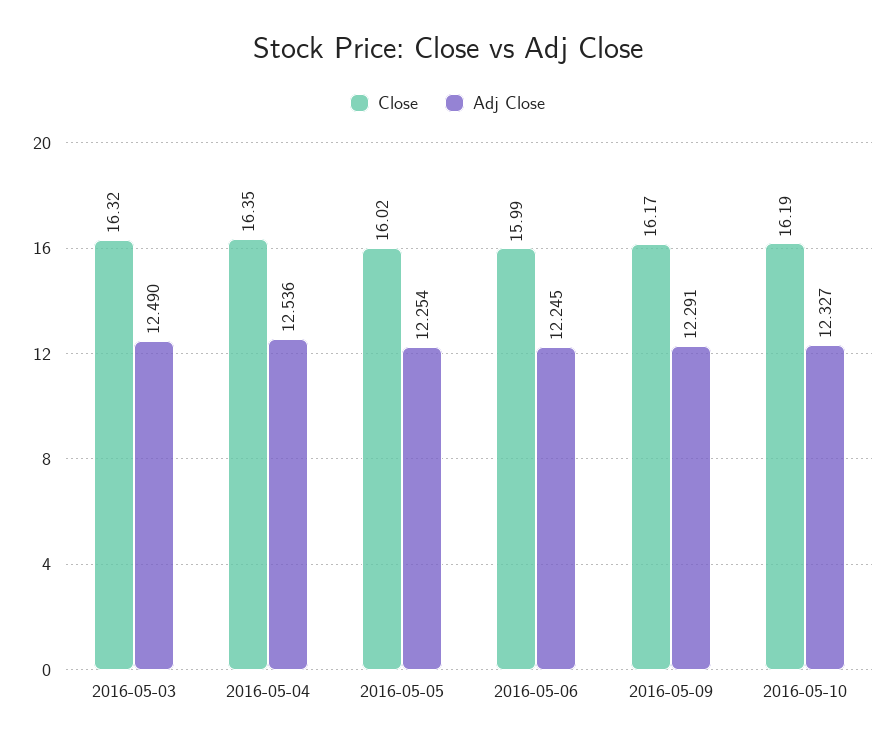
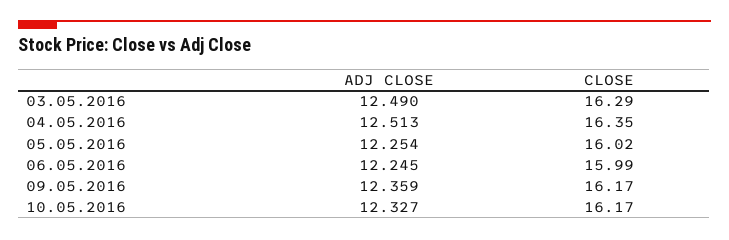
Close, 2016-05-03: 16.32 -> 16.29
Adj Close, 2016-05-04: 12.536 -> 12.513
Adj Close, 2016-05-09: 12.291 -> 12.359
Close, 2016-05-10: 16.19 -> 16.17

